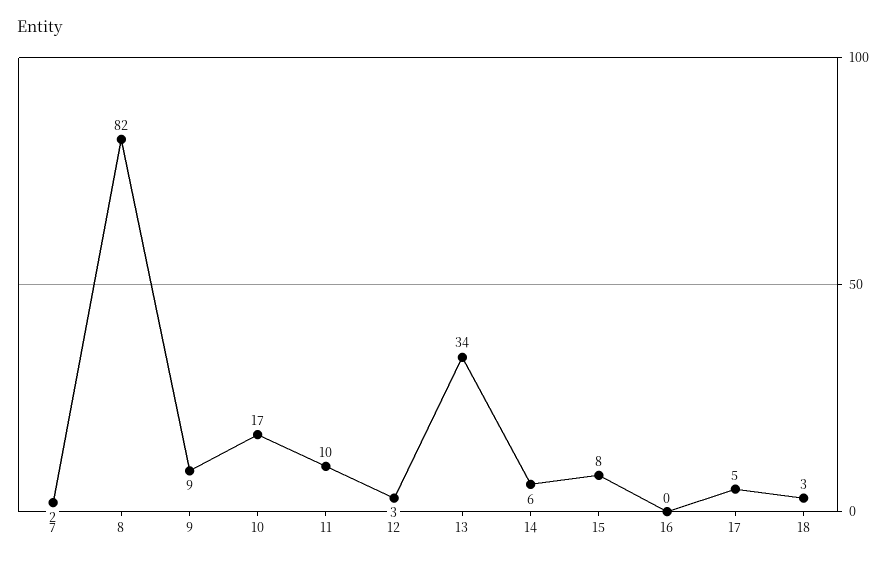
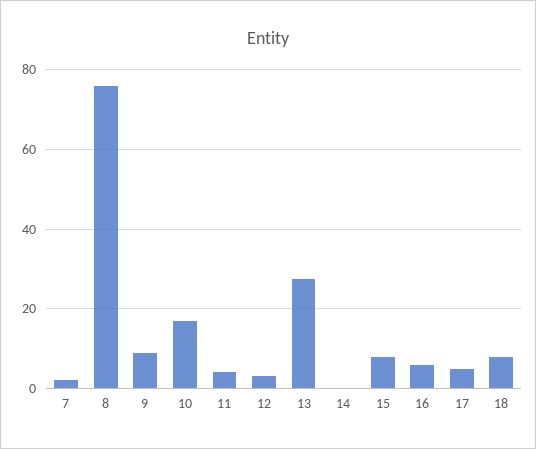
8: 82 -> 76
11: 10 -> 4
13: 34 -> 28
14: 6 -> 0
16: 0 -> 6
18: 3 -> 8

